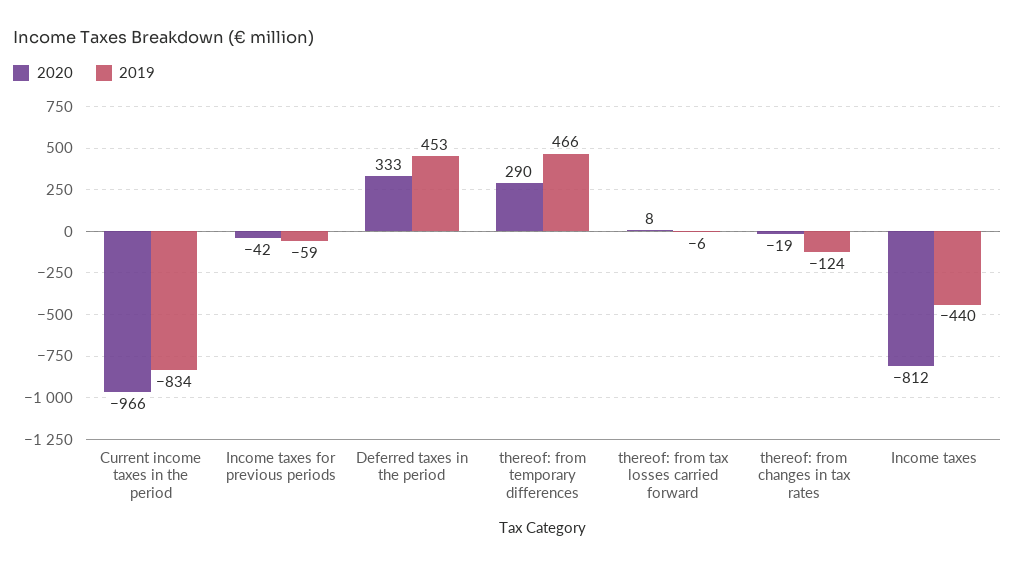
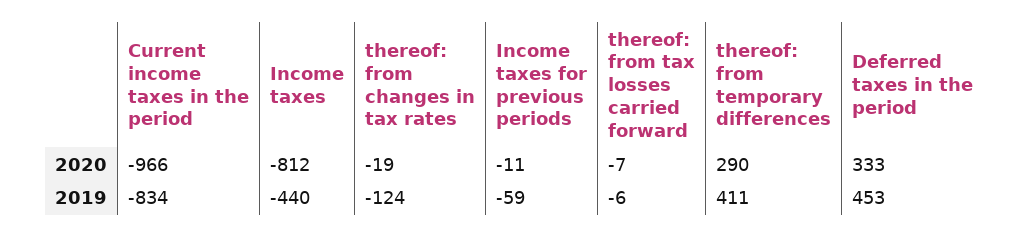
2020, Income taxes for previous periods: -42 -> -11
2019, thereof: from temporary differences: 466 -> 411
2020, thereof: from tax losses carried forward: 8 -> -7

